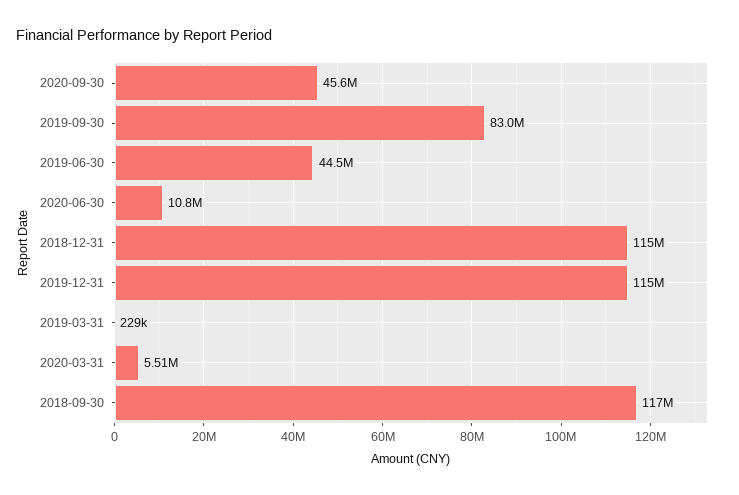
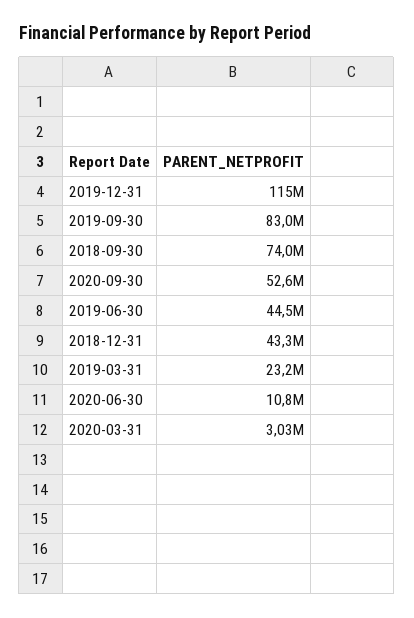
2020-09-30: 45600000 -> 52600000
2018-12-31: 115000000 -> 43300000
2019-03-31: 229000 -> 23200000
2020-03-31: 5510000 -> 3030000
2018-09-30: 117000000 -> 74000000

